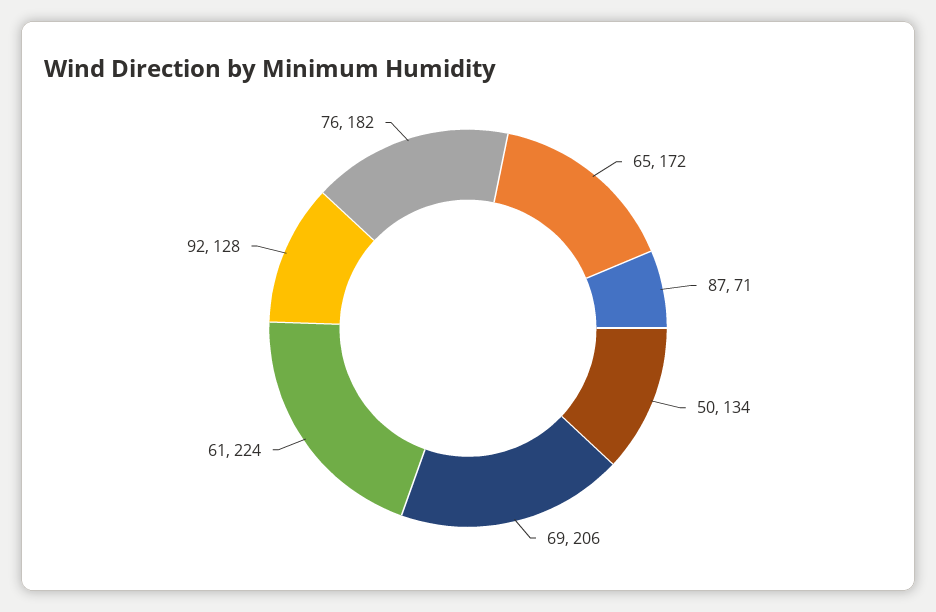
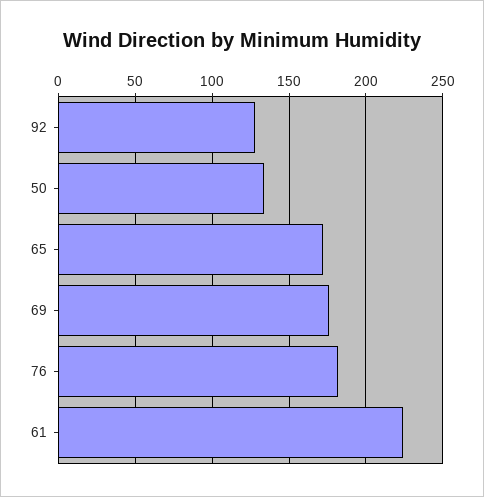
87: 71 -> none
69: 206 -> 175

